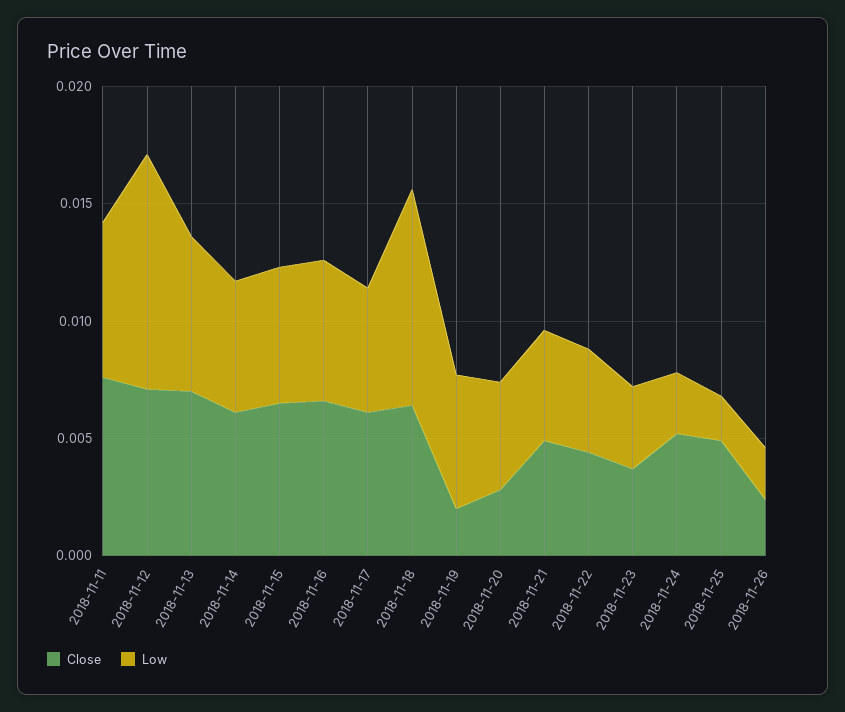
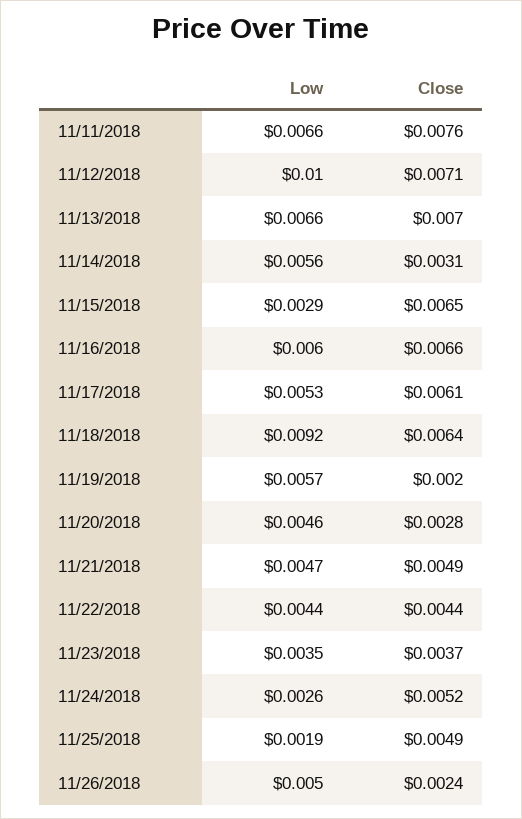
Close, 2018-11-14: 0.006 -> 0.0031
Low, 2018-11-15: 0.006 -> 0.0029
Low, 2018-11-26: 0.002 -> 0.005

